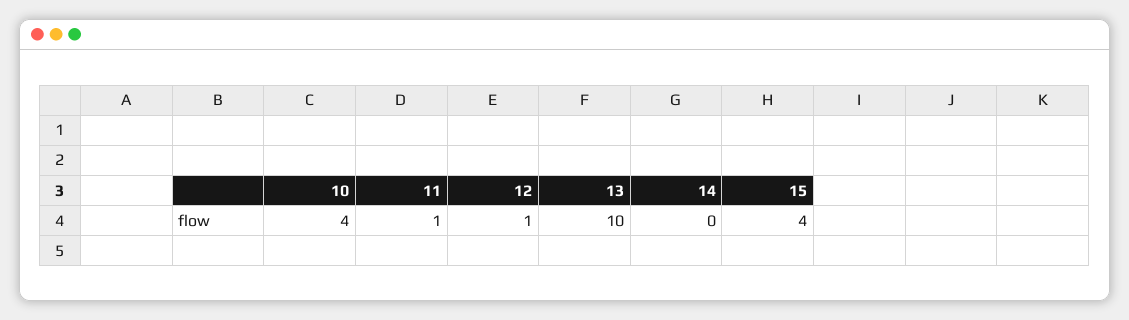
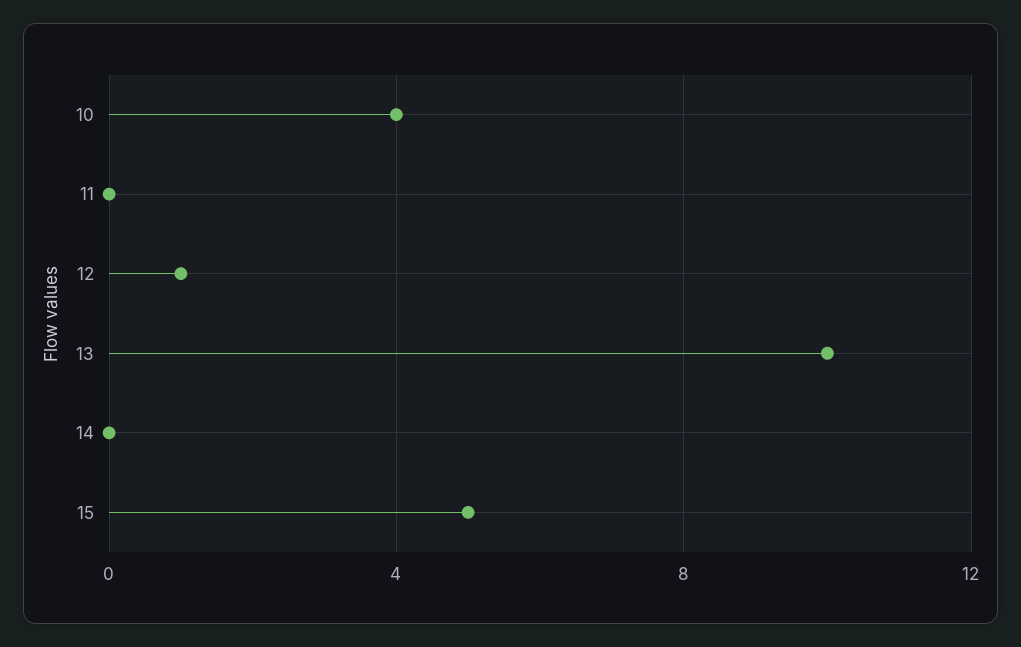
11: 1 -> 0
15: 4 -> 5

